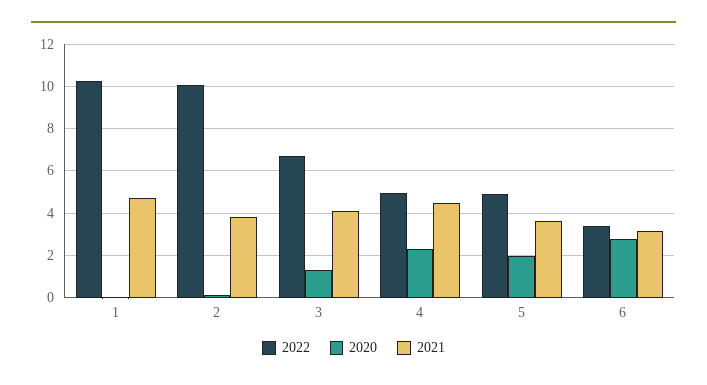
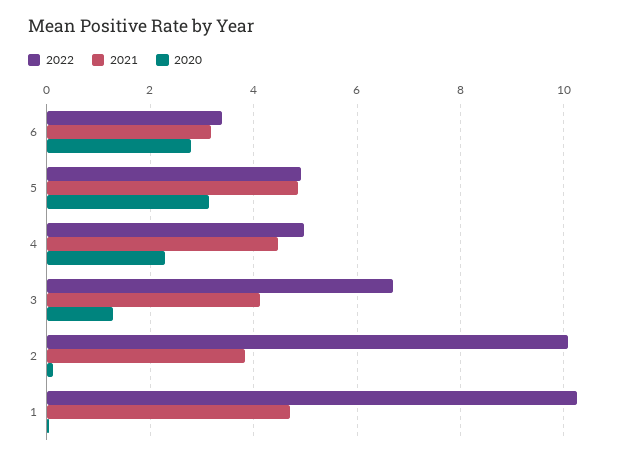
2020, 5: 2 -> 3.2
2021, 5: 3.5 -> 4.8

